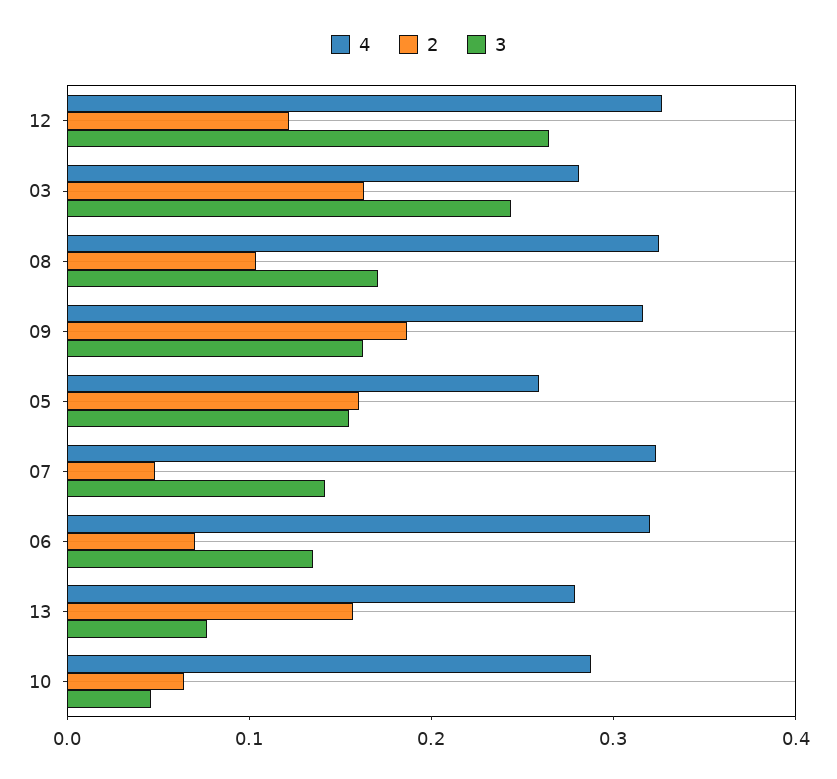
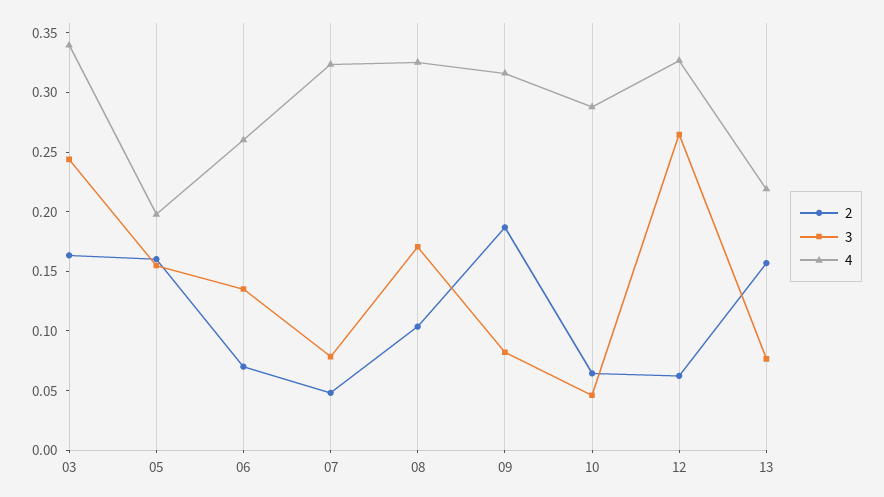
2, 12: 0.12 -> 0.06
4, 03: 0.28 -> 0.34
3, 09: 0.16 -> 0.08
4, 05: 0.26 -> 0.2
3, 07: 0.14 -> 0.08
4, 06: 0.32 -> 0.26
4, 13: 0.28 -> 0.22

